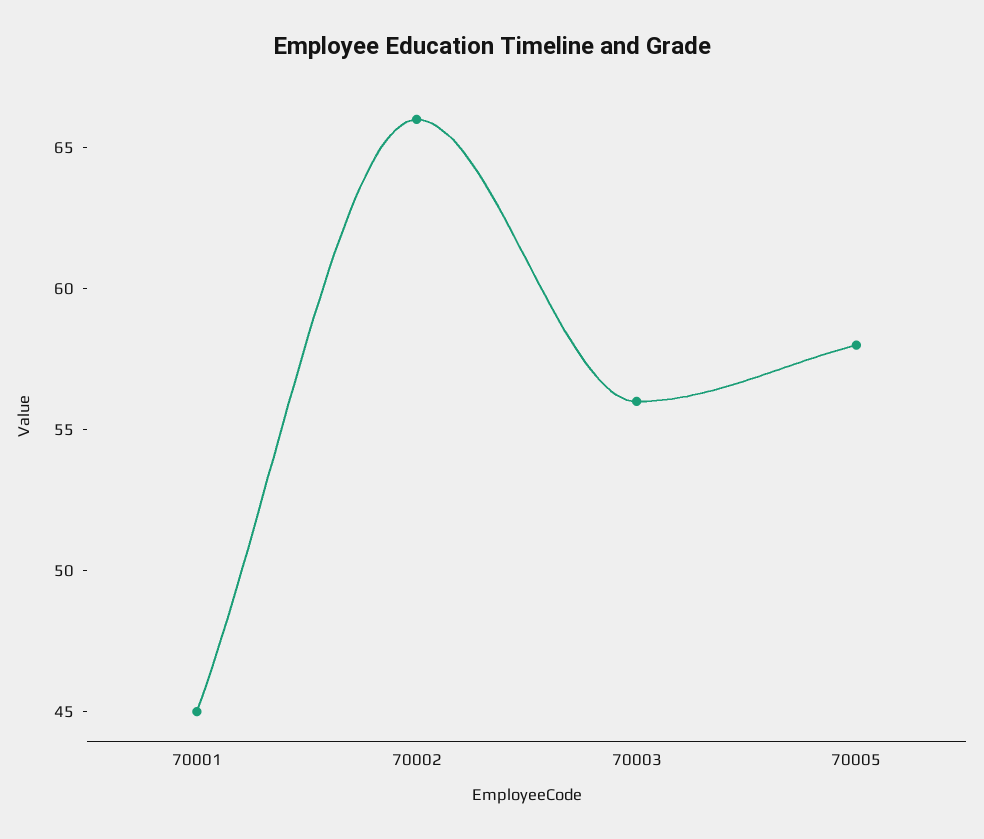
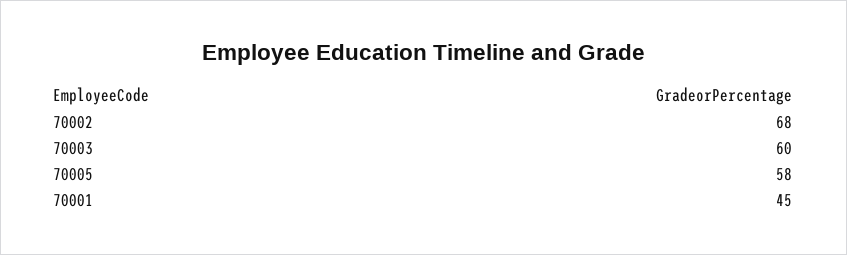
70002: 66 -> 68
70003: 56 -> 60

